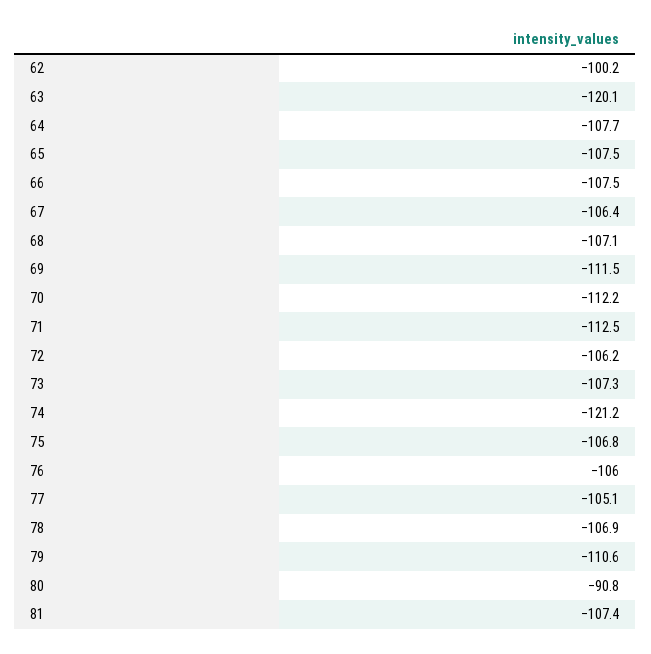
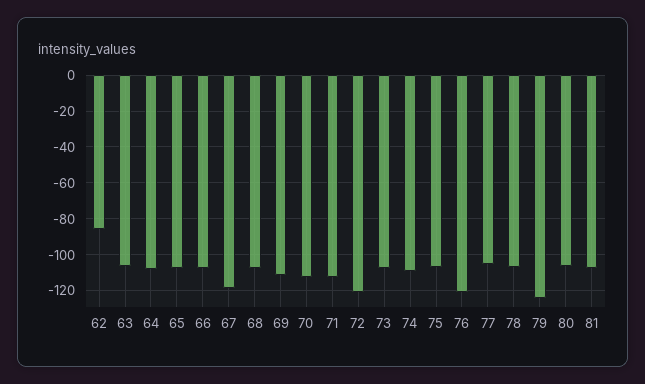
62: -100.2 -> -85
63: -120.1 -> -105
67: -106.4 -> -120
72: -106.2 -> -120
74: -121.2 -> -110
76: -106 -> -120
79: -110.6 -> -125
80: -90.8 -> -105

